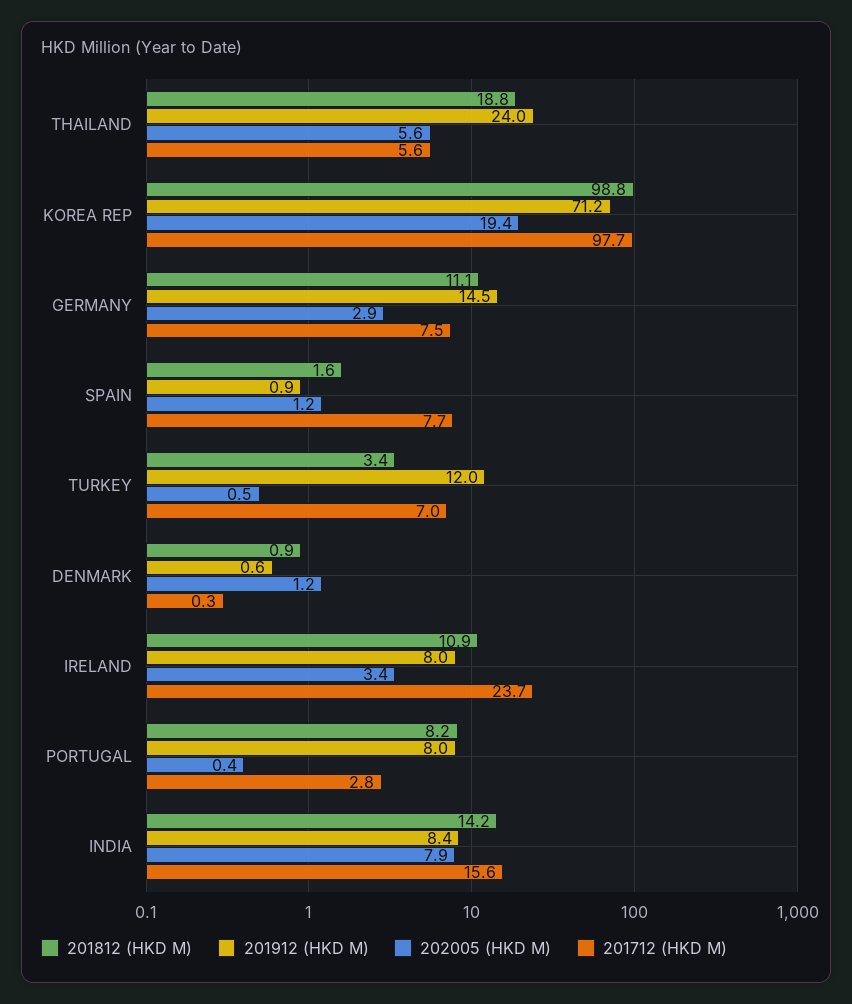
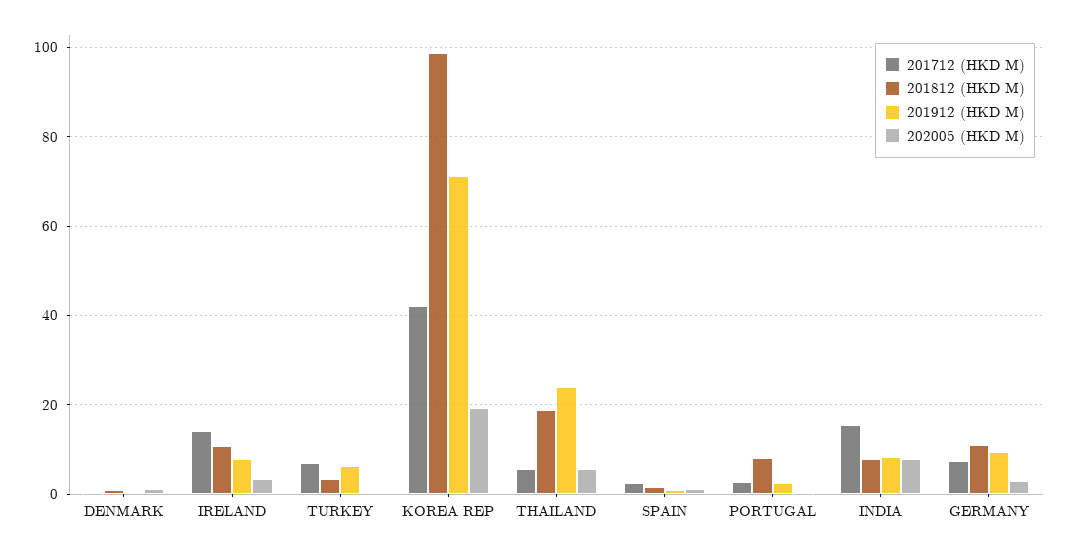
201712 (HKD M), KOREA REP: 97.7 -> 42
201912 (HKD M), GERMANY: 14.5 -> 10
201712 (HKD M), SPAIN: 7.7 -> 2
201912 (HKD M), TURKEY: 12 -> 6
201712 (HKD M), IRELAND: 23.7 -> 14
201912 (HKD M), PORTUGAL: 8 -> 2
201812 (HKD M), INDIA: 14.2 -> 8

